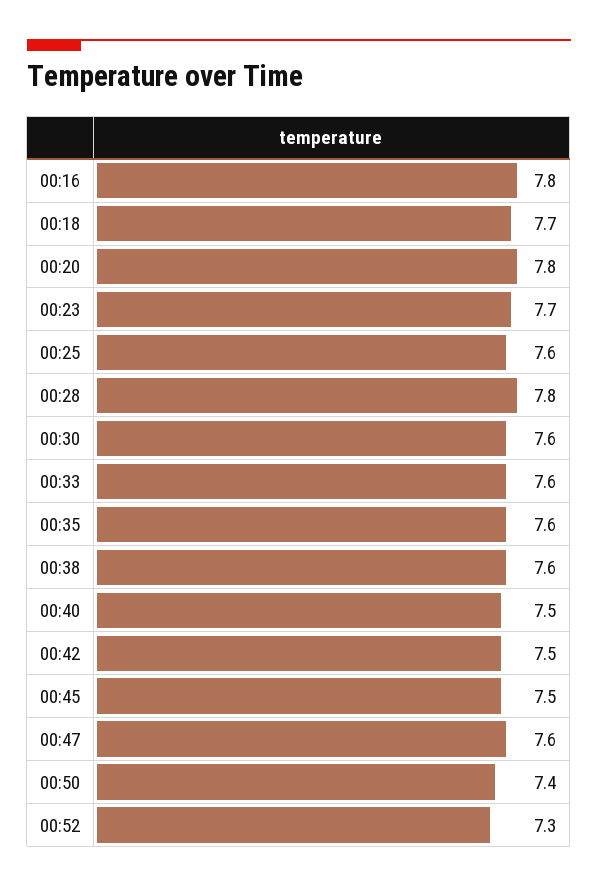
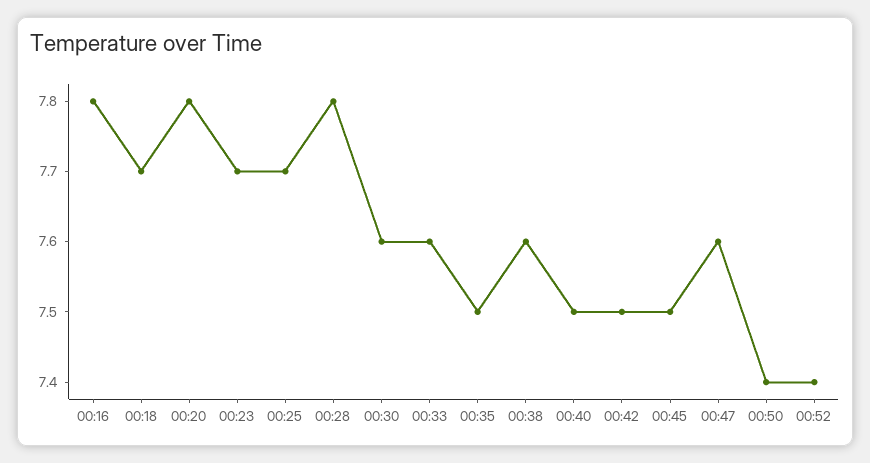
00:25: 7.6 -> 7.7
00:35: 7.6 -> 7.5
00:52: 7.3 -> 7.4

